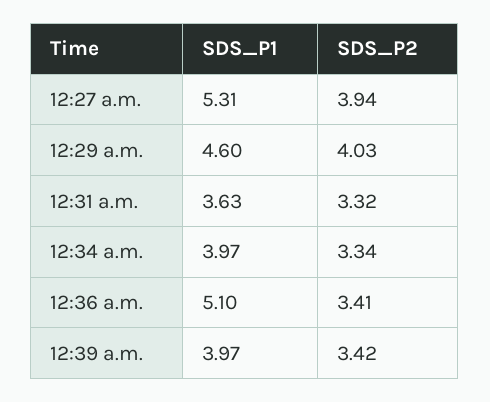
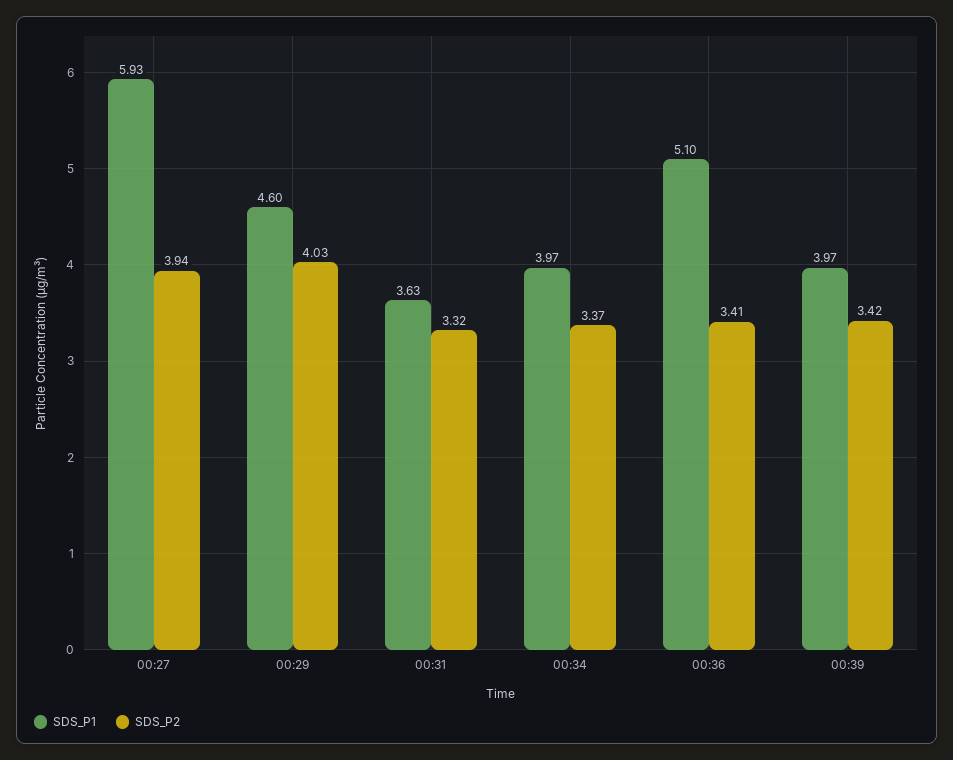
SDS_P1, 12:27 a.m.: 5.31 -> 5.93
SDS_P2, 12:34 a.m.: 3.34 -> 3.37

